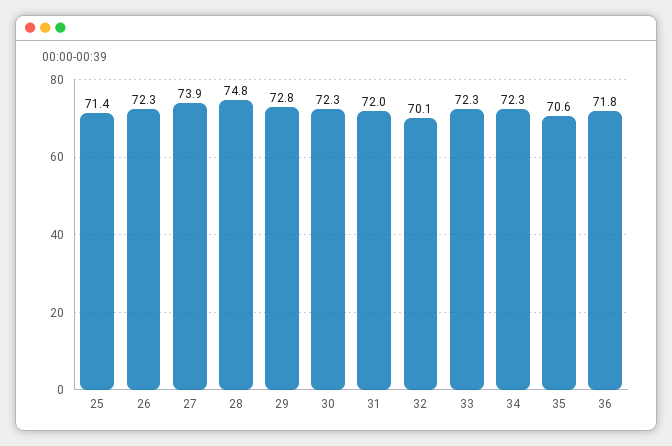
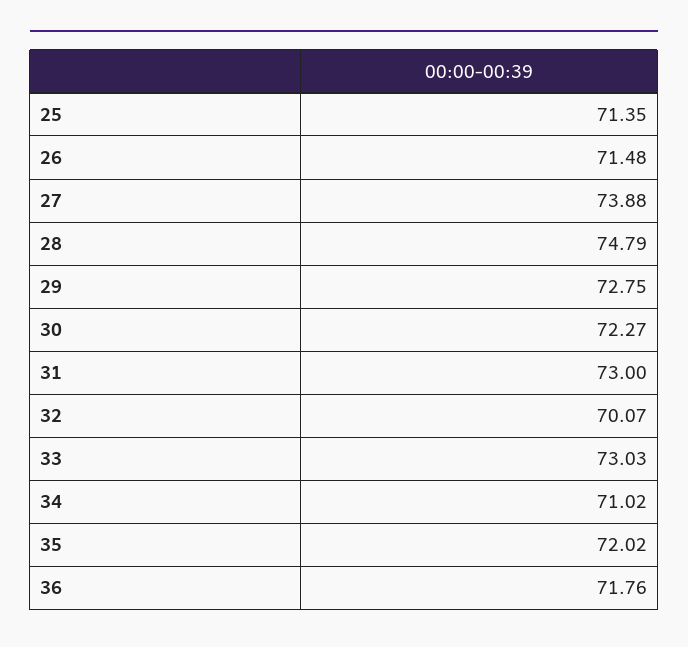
26: 72.3 -> 71.48
31: 72 -> 73
33: 72.3 -> 73.03
34: 72.3 -> 71.02
35: 70.6 -> 72.02

